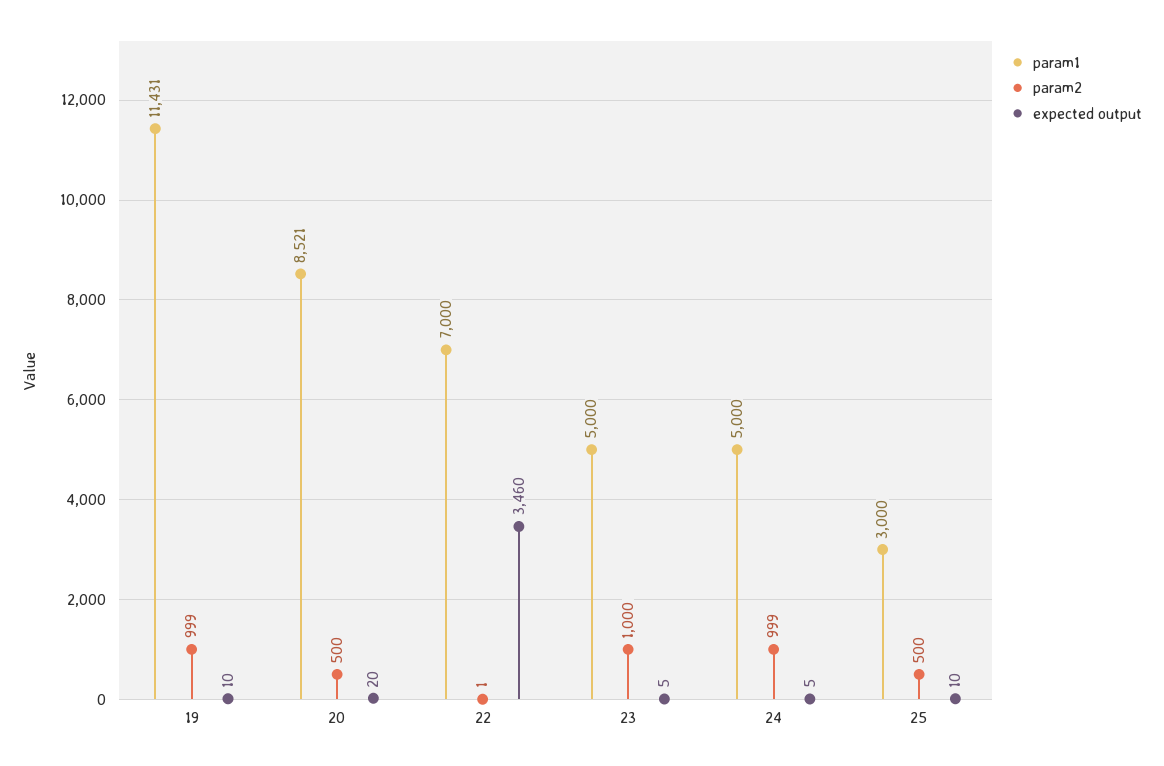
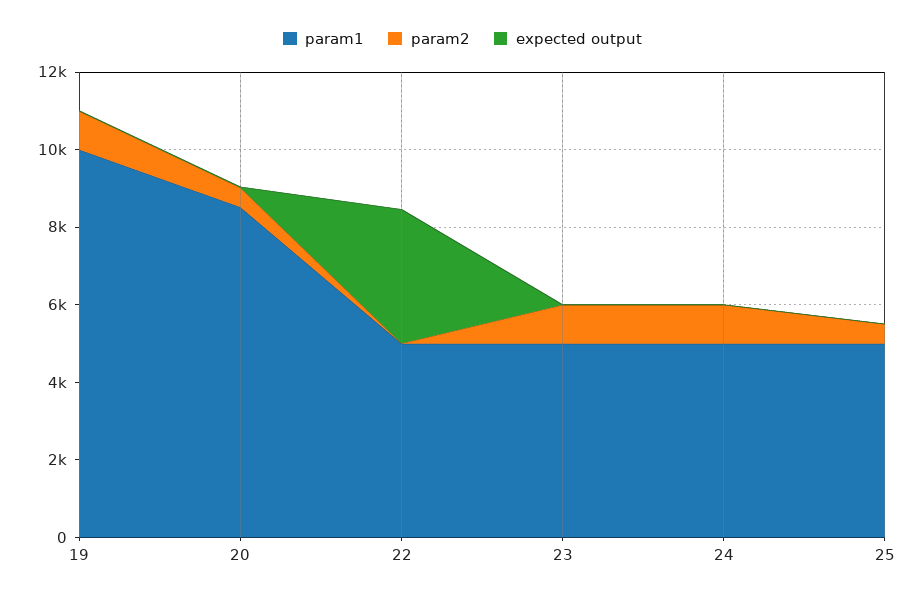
param1, 19: 11431 -> 10000
param1, 22: 7000 -> 5000
param1, 25: 3000 -> 5000

